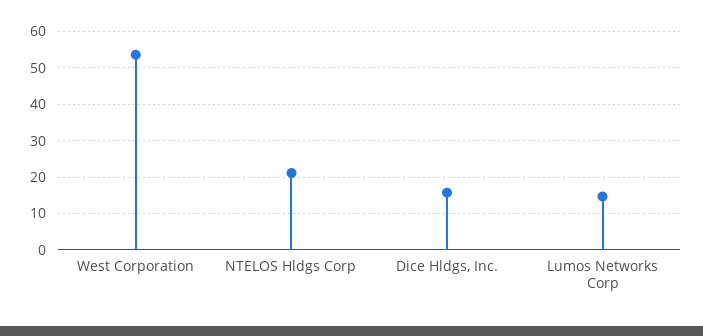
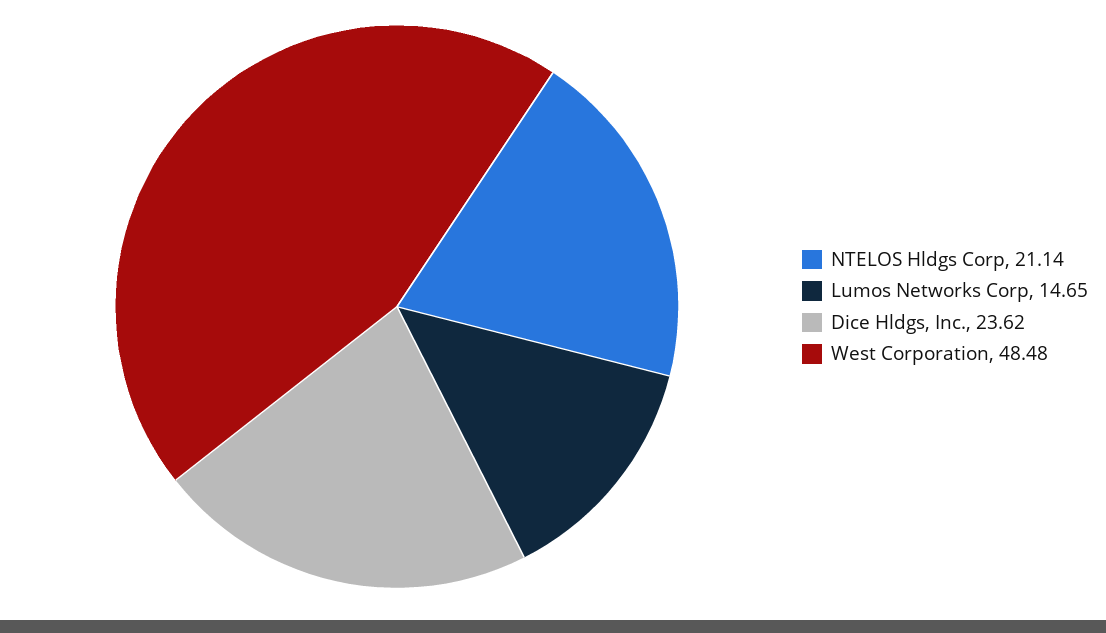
West Corporation: 54 -> 48.48
Dice Hldgs, Inc.: 16 -> 23.62

